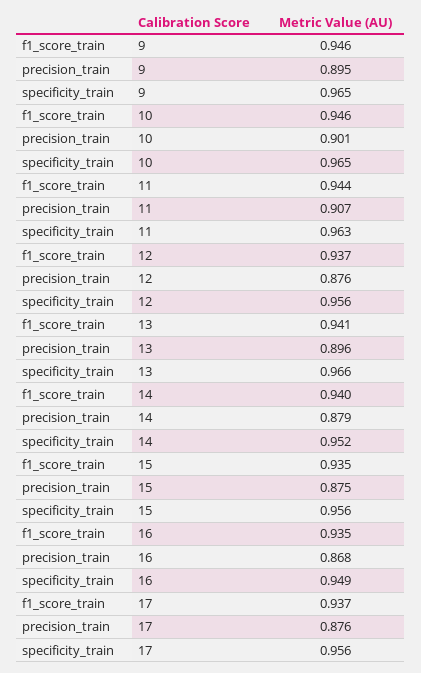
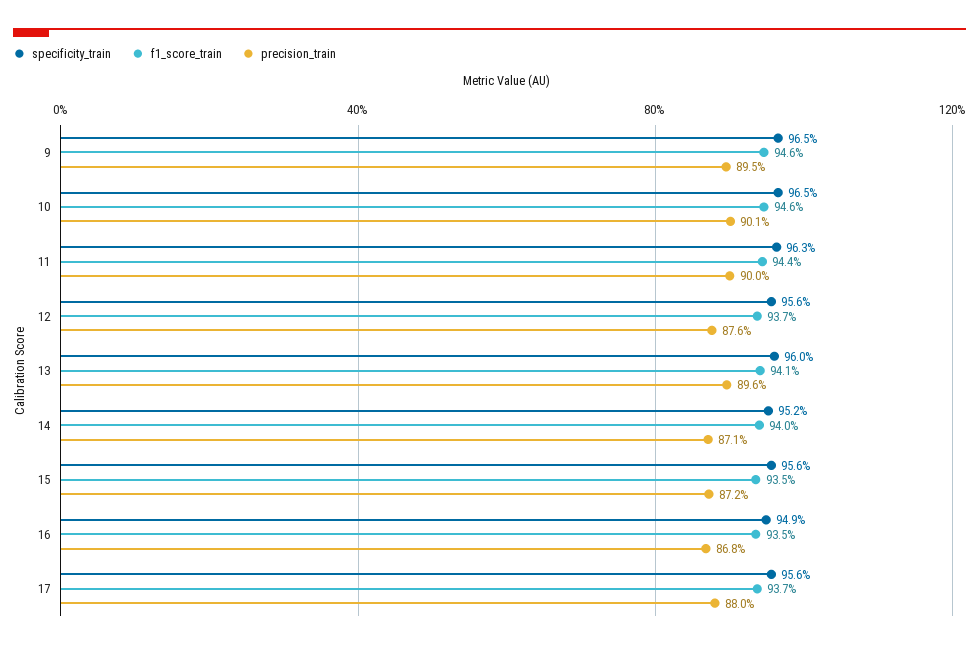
precision_train, 11: 0.907 -> 0.9
specificity_train, 13: 0.966 -> 0.96
precision_train, 14: 0.879 -> 0.871
precision_train, 15: 0.875 -> 0.872
precision_train, 17: 0.876 -> 0.88

